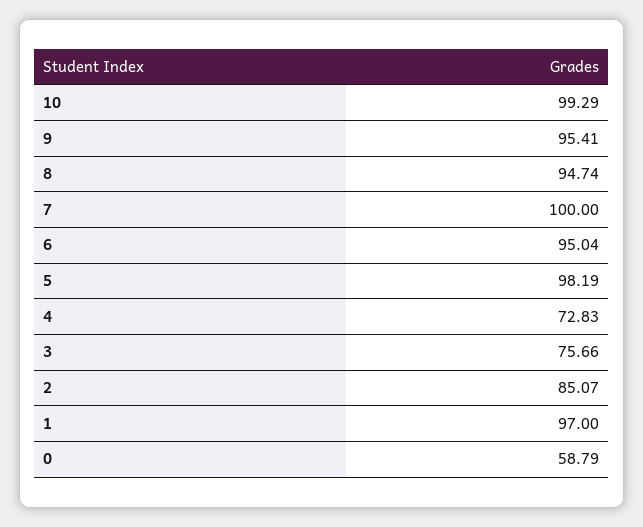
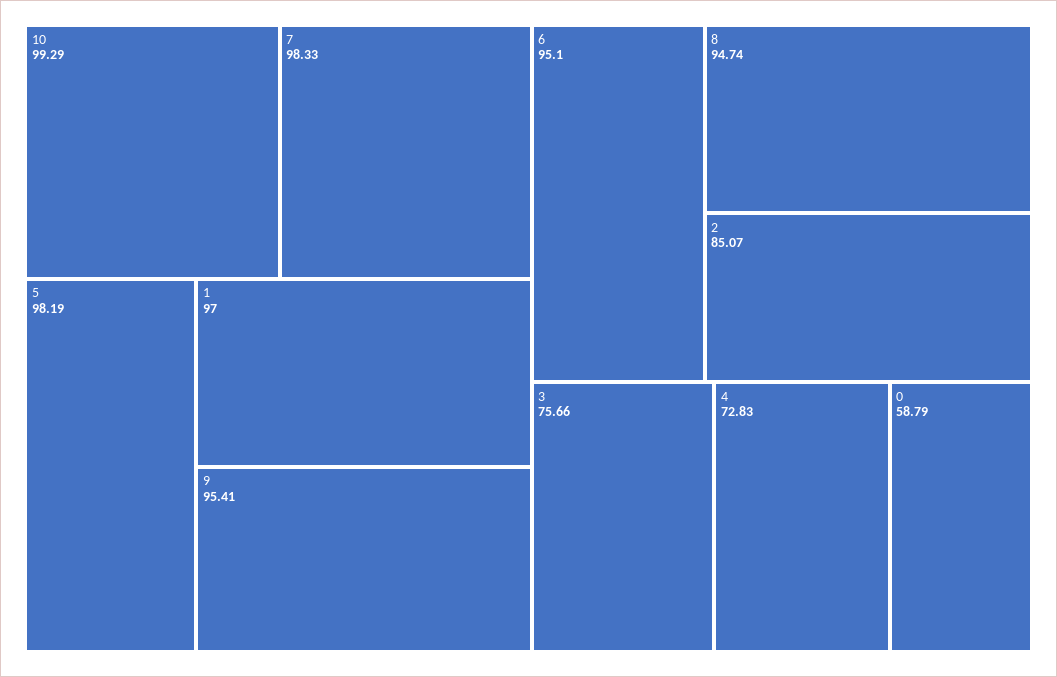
7: 100 -> 98.33
6: 95.04 -> 95.1

